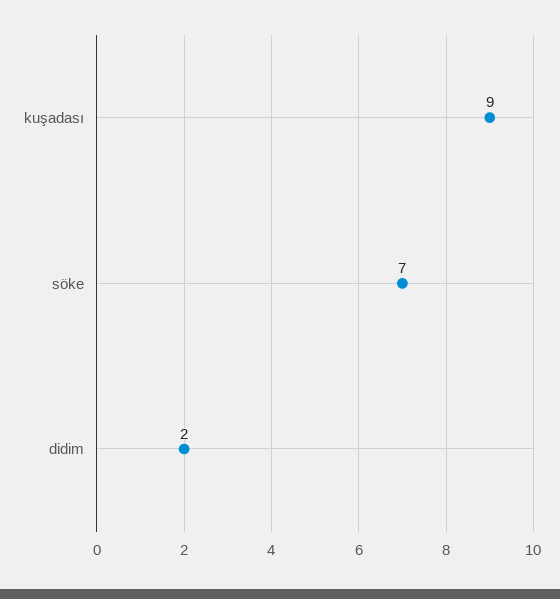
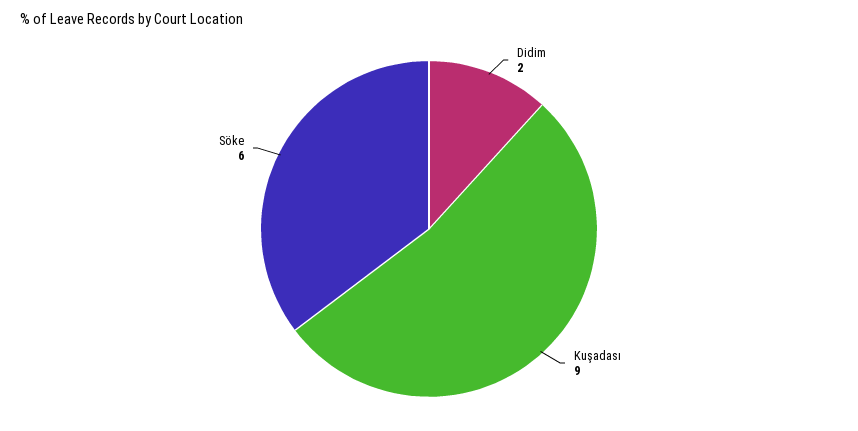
söke: 7 -> 6

